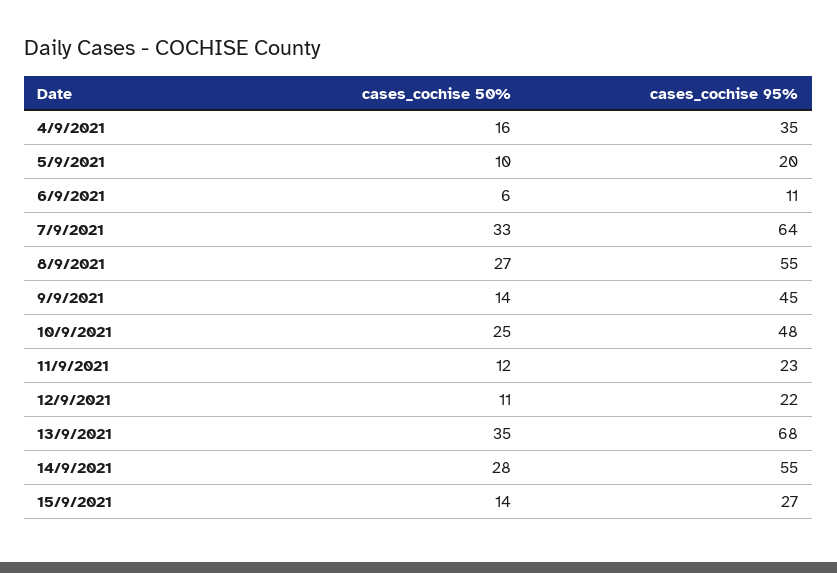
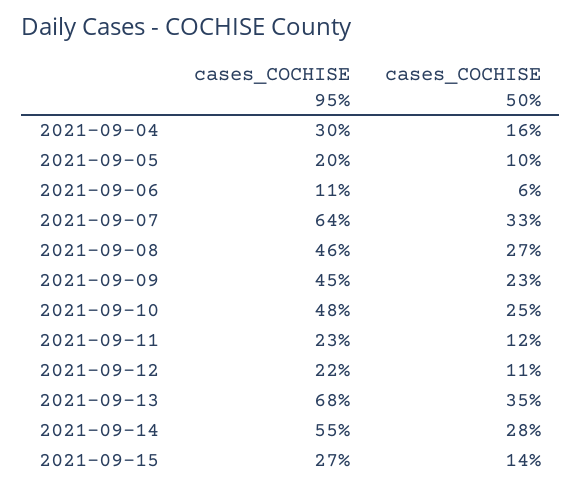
cases_cochise 95%, 4/9/2021: 35 -> 30
cases_cochise 95%, 8/9/2021: 55 -> 46
cases_cochise 50%, 9/9/2021: 14 -> 23

